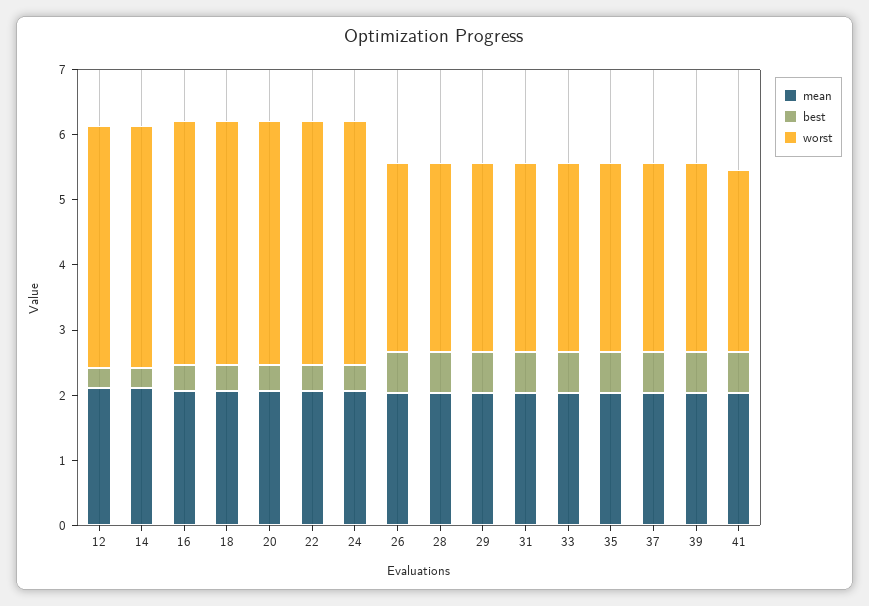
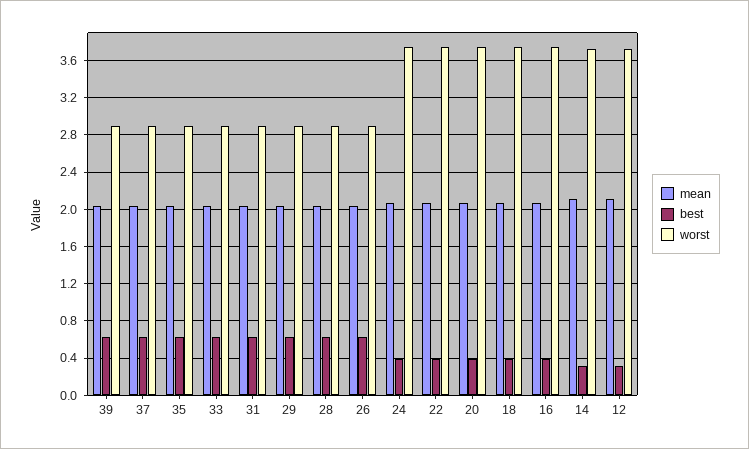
mean, 41: 2 -> none
best, 41: 0.6 -> none
worst, 41: 2.8 -> none

